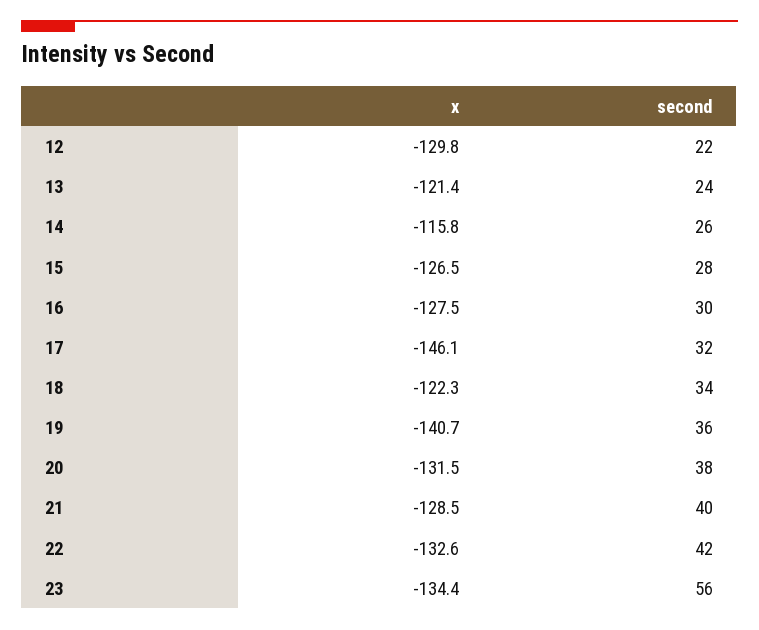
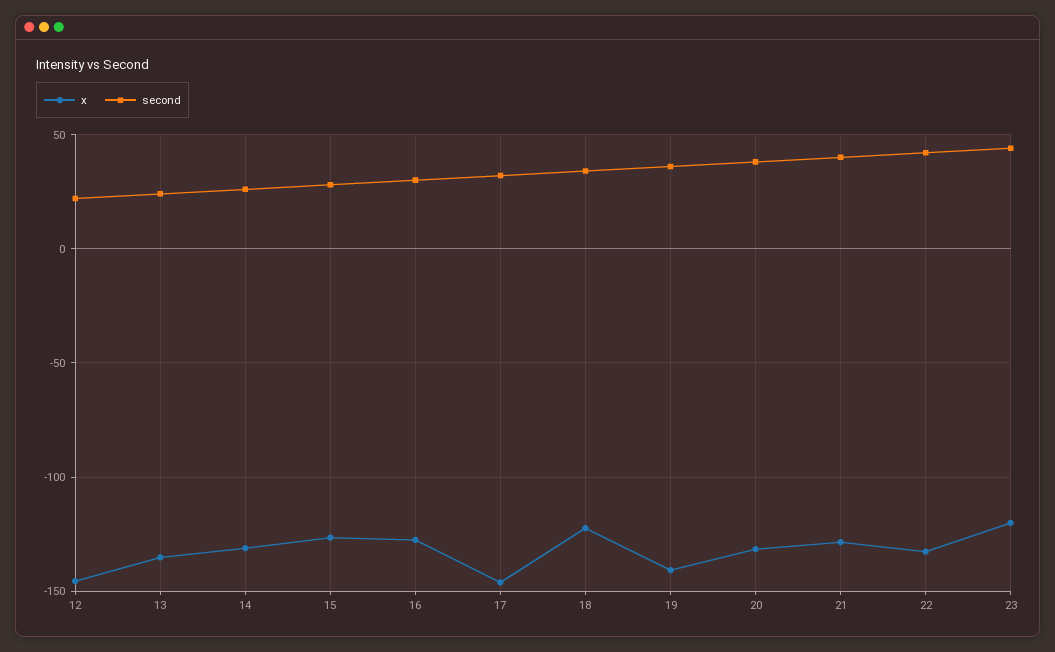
x, 12: -129.8 -> -145
x, 13: -121.4 -> -135
x, 14: -115.8 -> -130
x, 23: -134.4 -> -120
second, 23: 56 -> 45

